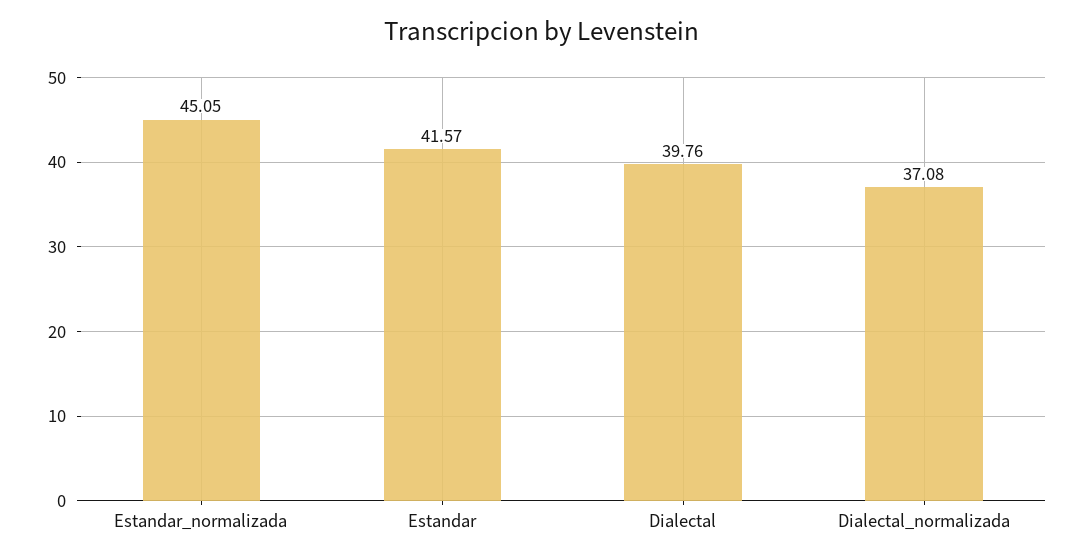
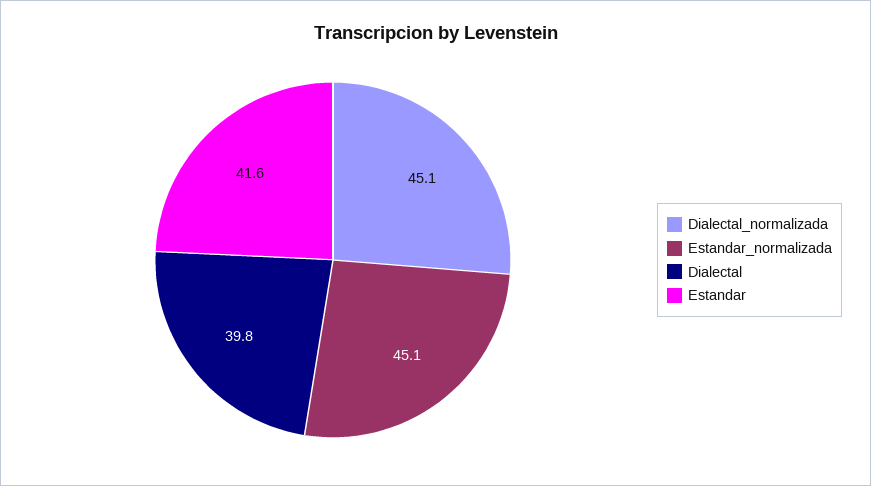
Dialectal_normalizada: 37.08 -> 45.1

